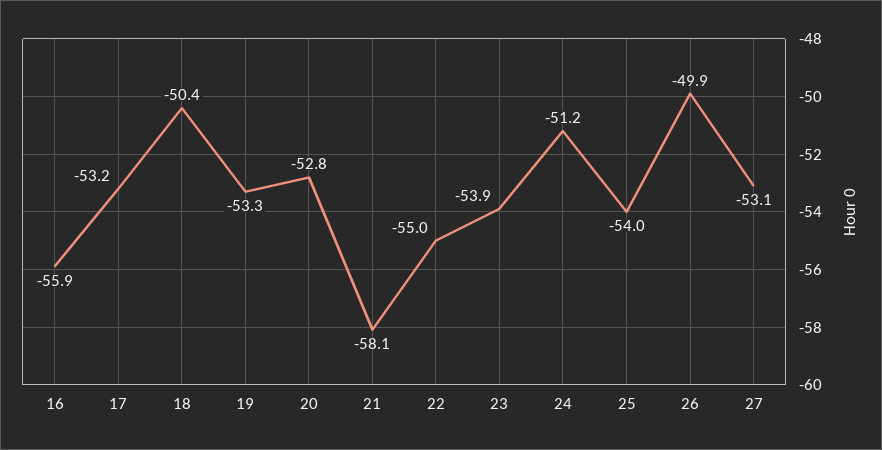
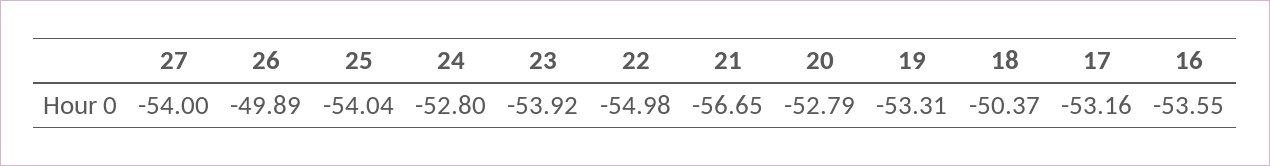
16: -55.9 -> -53.55
21: -58.1 -> -56.65
24: -51.2 -> -52.8
27: -53.1 -> -54

